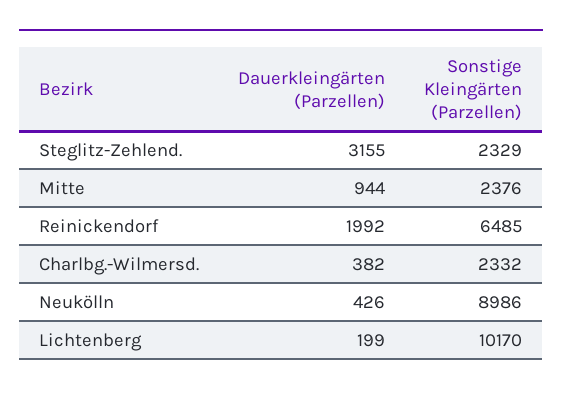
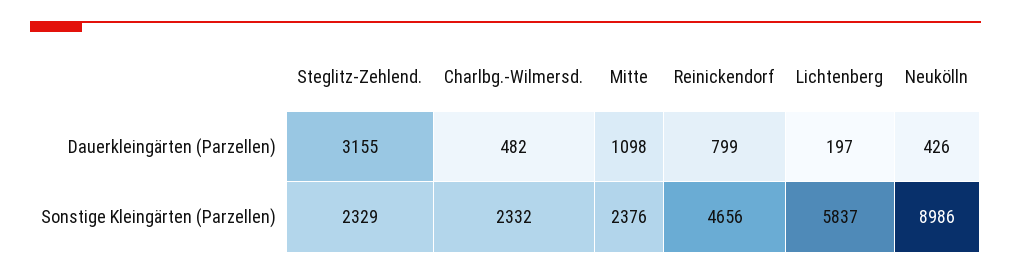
Dauerkleingärten (Parzellen), Mitte: 944 -> 1098
Dauerkleingärten (Parzellen), Reinickendorf: 1992 -> 799
Sonstige Kleingärten (Parzellen), Reinickendorf: 6485 -> 4656
Dauerkleingärten (Parzellen), Charlbg.-Wilmersd.: 382 -> 482
Dauerkleingärten (Parzellen), Lichtenberg: 199 -> 197
Sonstige Kleingärten (Parzellen), Lichtenberg: 10170 -> 5837

